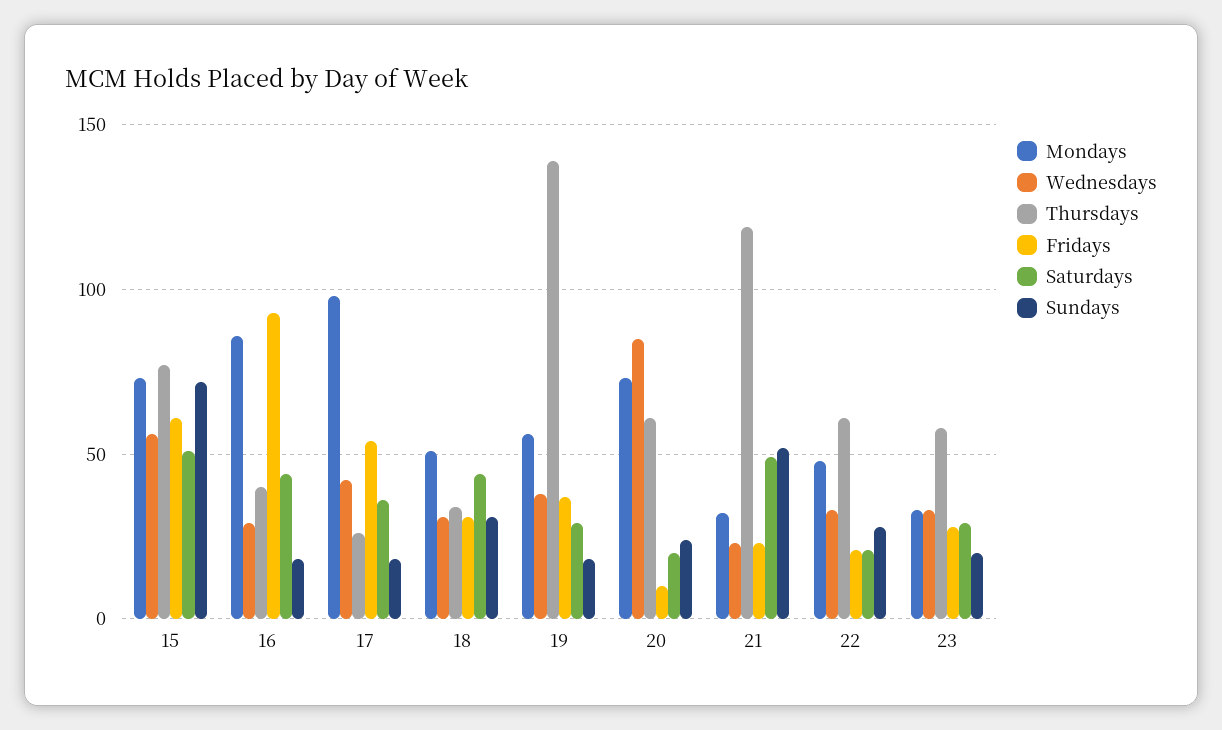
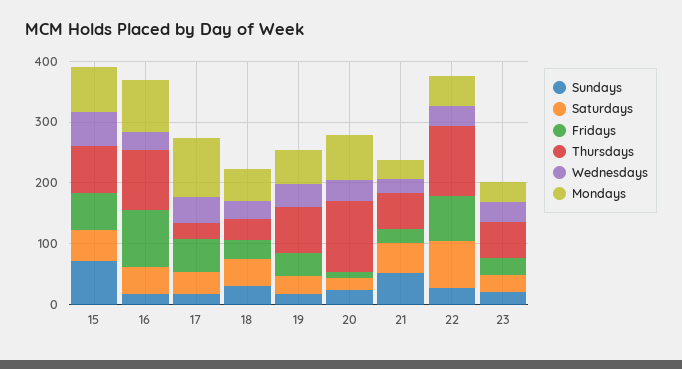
Thursdays, 16: 40 -> 100
Thursdays, 19: 140 -> 80
Wednesdays, 20: 85 -> 40
Thursdays, 20: 60 -> 120
Thursdays, 21: 120 -> 60
Thursdays, 22: 60 -> 120
Fridays, 22: 20 -> 80
Saturdays, 22: 20 -> 80

